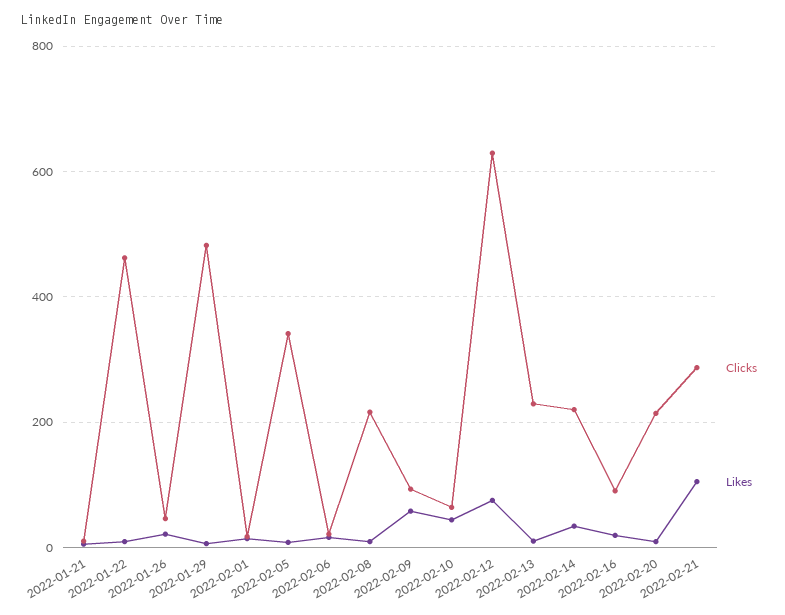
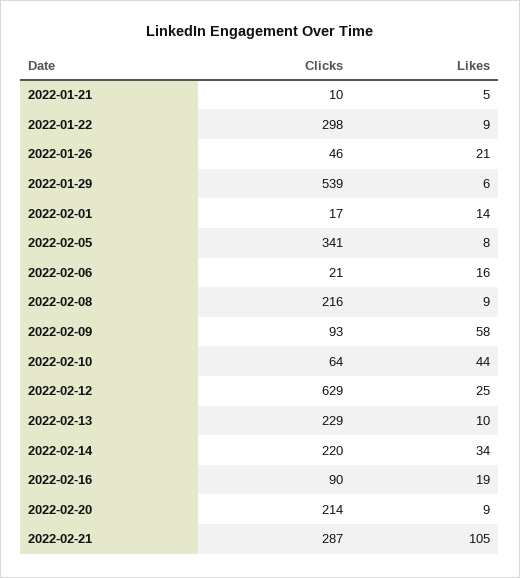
Clicks, 2022-01-22: 460 -> 298
Clicks, 2022-01-29: 480 -> 539
Likes, 2022-02-12: 80 -> 25

